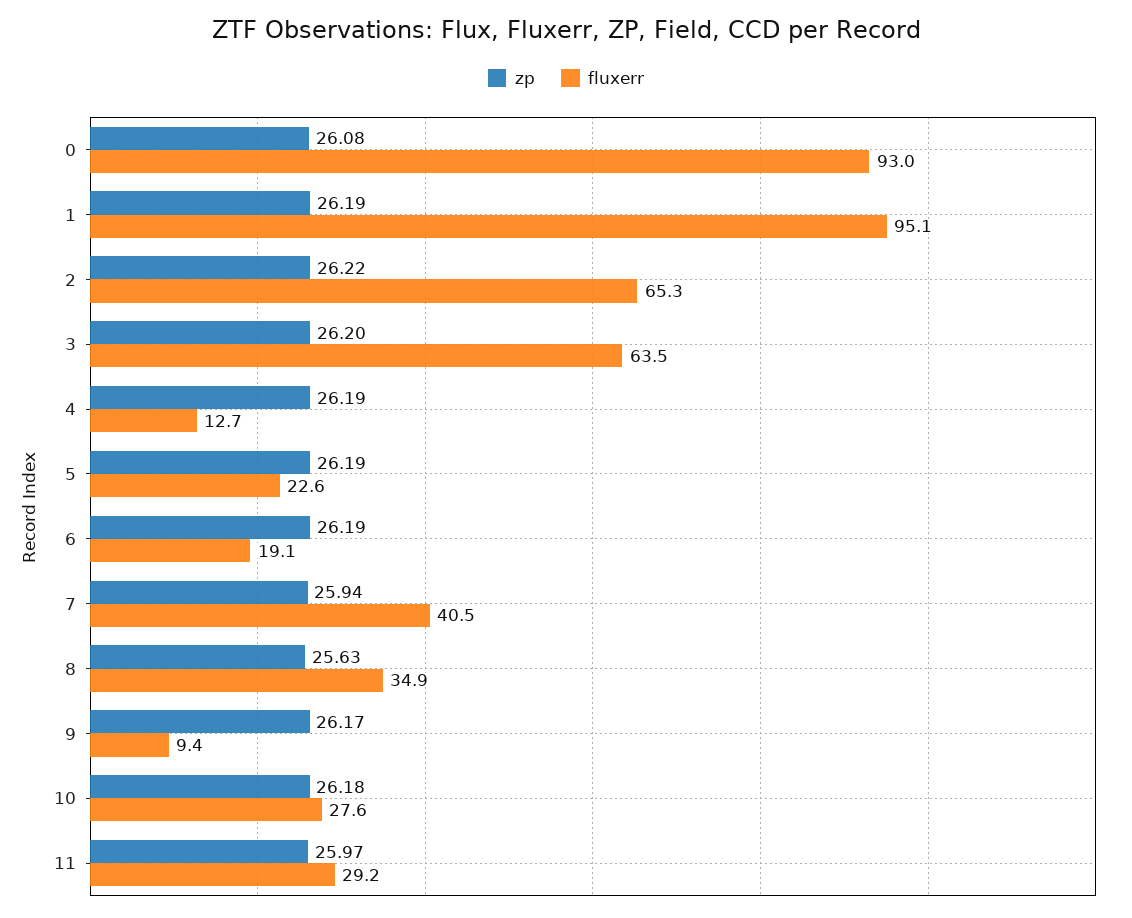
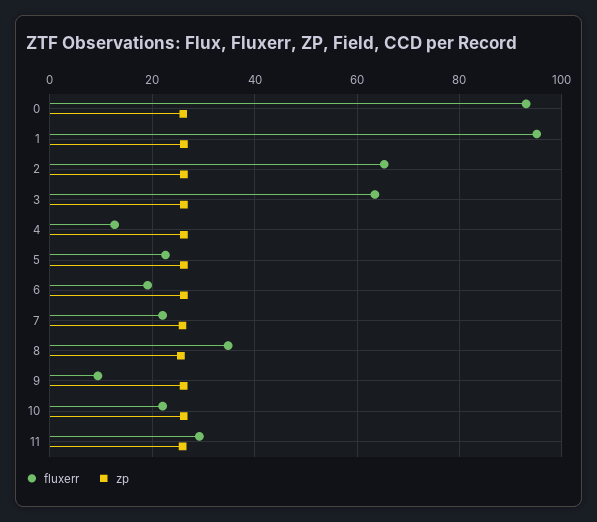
fluxerr, 7: 40.5 -> 22
fluxerr, 10: 27.6 -> 22

